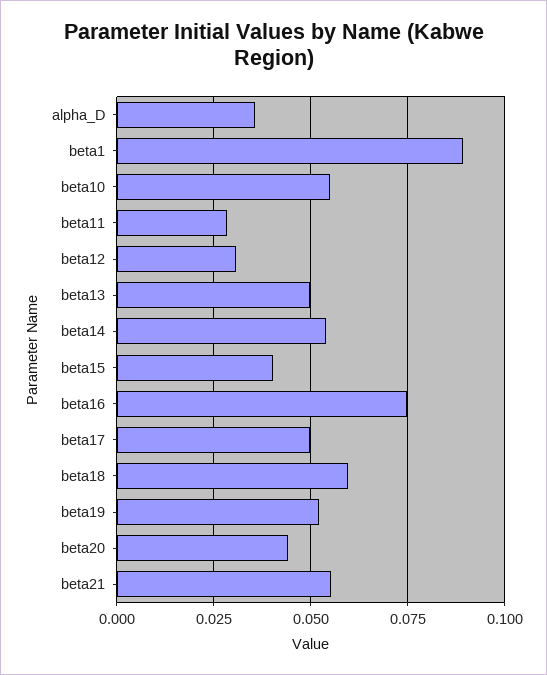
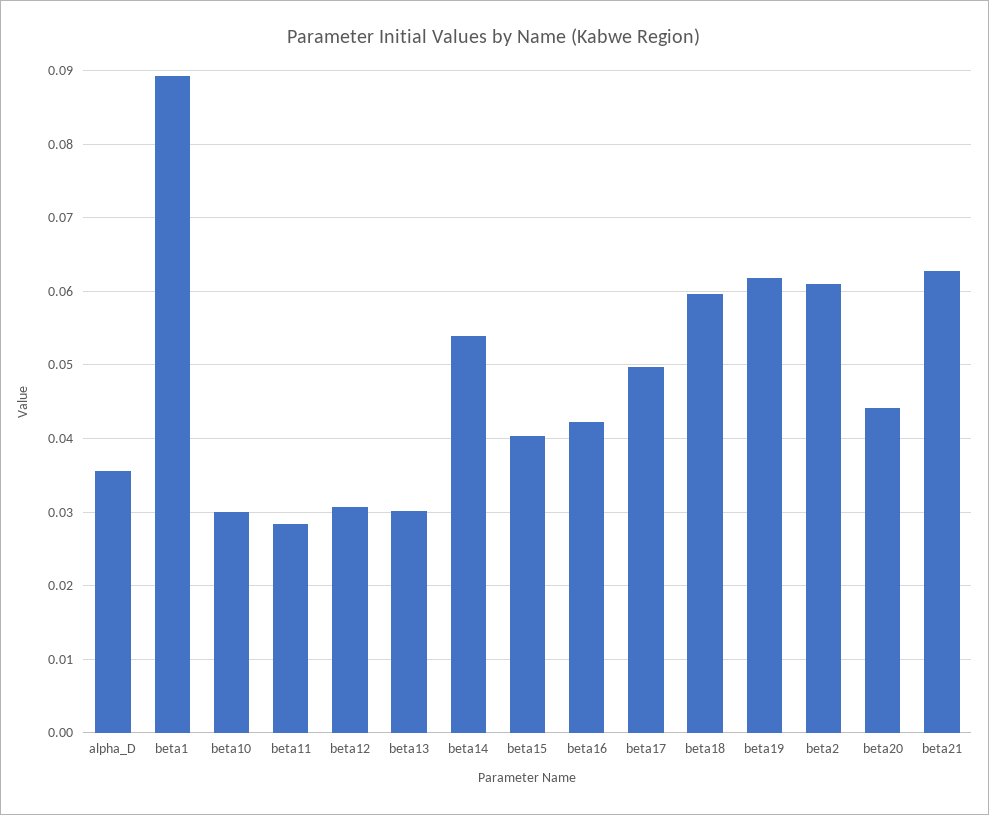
beta10: 0.055 -> 0.03
beta13: 0.05 -> 0.03
beta16: 0.075 -> 0.042
beta19: 0.0525 -> 0.062
beta21: 0.055 -> 0.063
beta2: none -> 0.061

